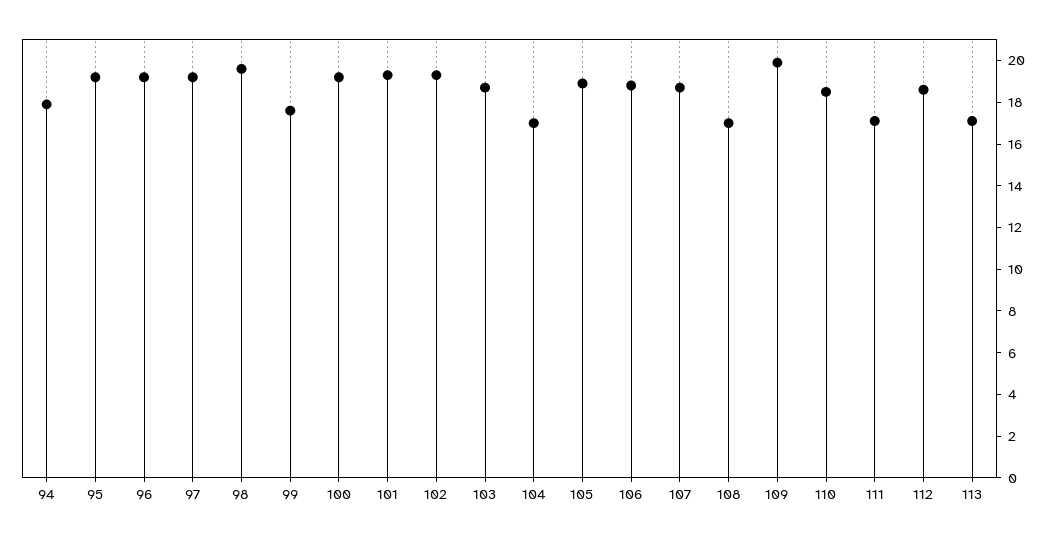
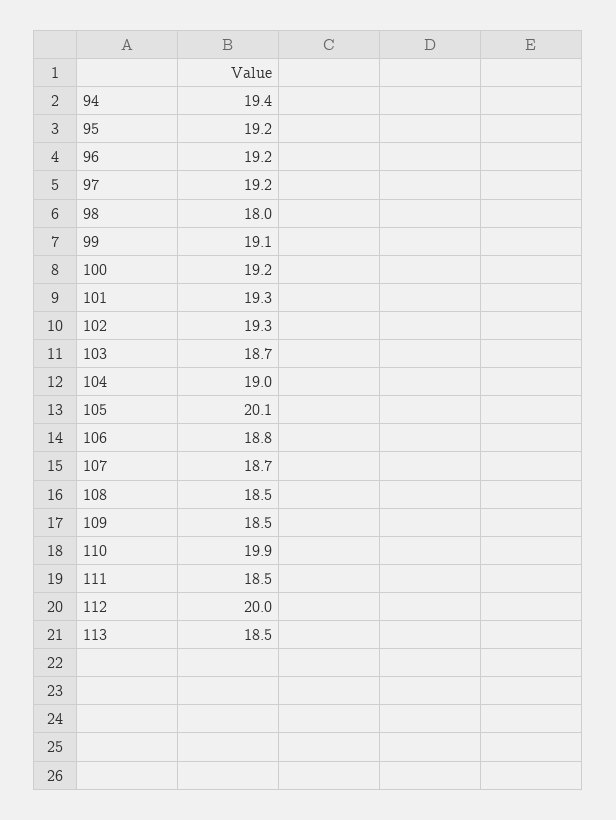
94: 18 -> 19.4
98: 19.5 -> 18
99: 17.5 -> 19.1
104: 17 -> 19
105: 19 -> 20.1
108: 17 -> 18.5
109: 20 -> 18.5
110: 18.5 -> 19.9
111: 17 -> 18.5
112: 18.5 -> 20
113: 17 -> 18.5

